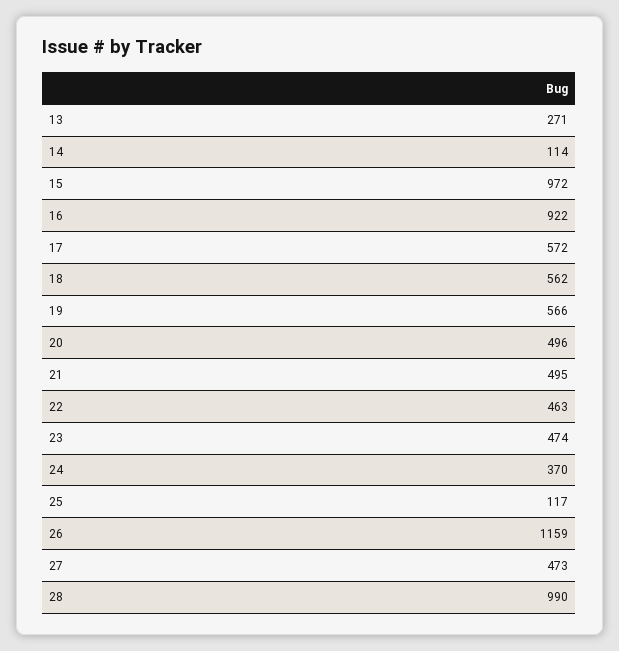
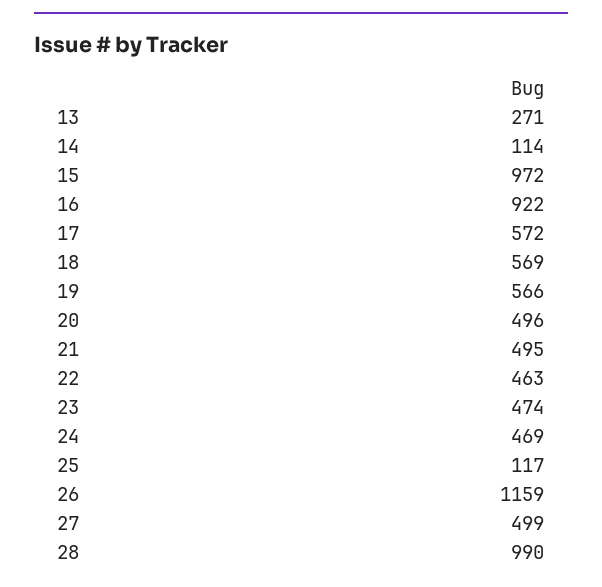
18: 562 -> 569
24: 370 -> 469
27: 473 -> 499

